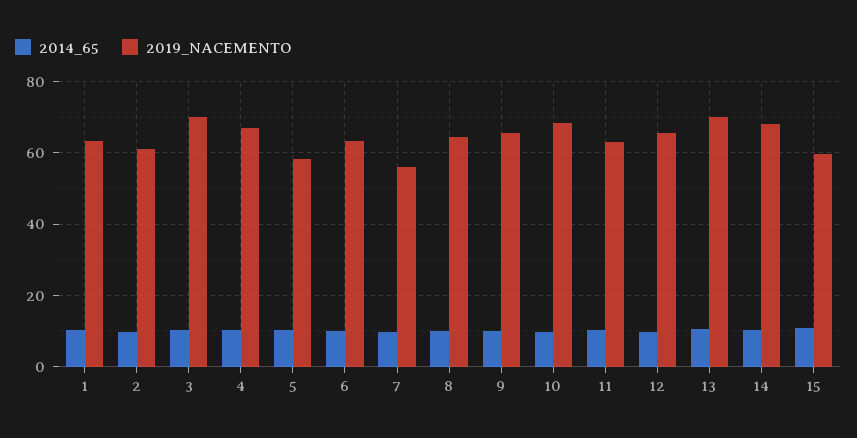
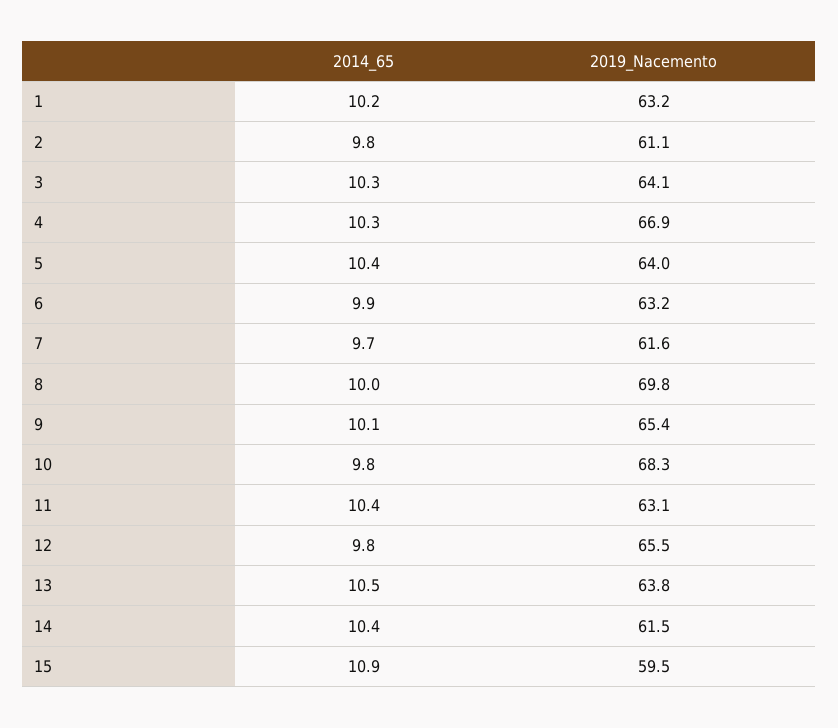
2019_NACEMENTO, 3: 70 -> 64.1
2019_NACEMENTO, 5: 58 -> 64
2019_NACEMENTO, 7: 56 -> 61.6
2019_NACEMENTO, 8: 64 -> 69.8
2019_NACEMENTO, 13: 70 -> 63.8
2019_NACEMENTO, 14: 68 -> 61.5

